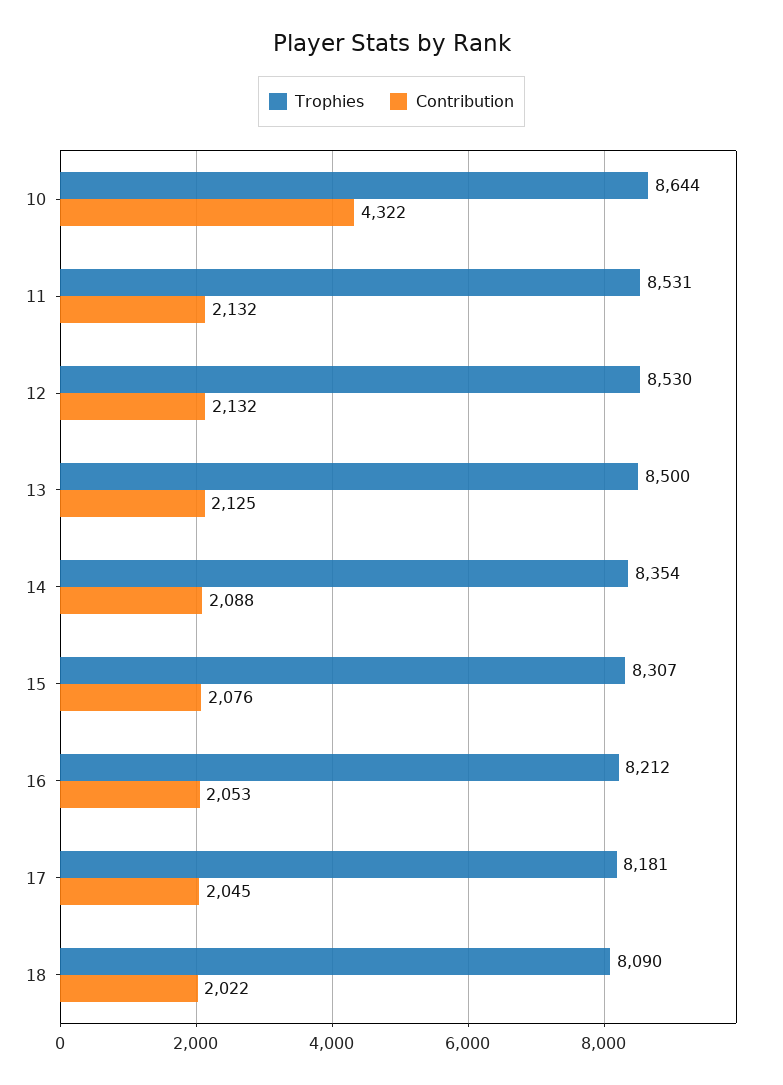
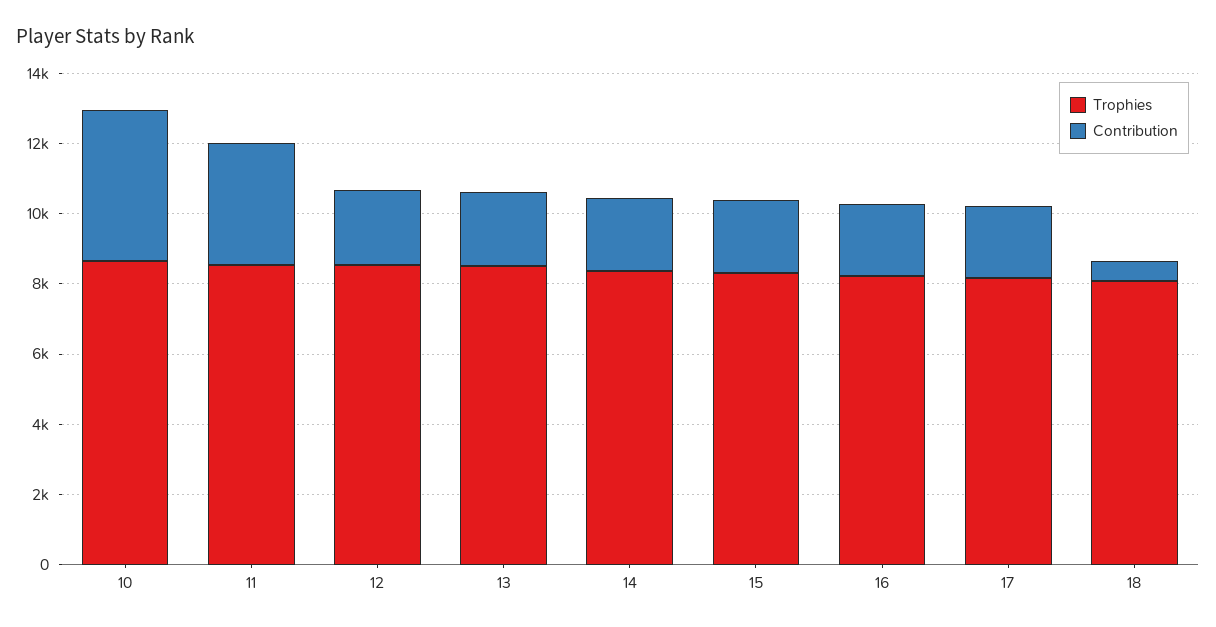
Contribution, 11: 2132 -> 3500
Contribution, 18: 2022 -> 500

